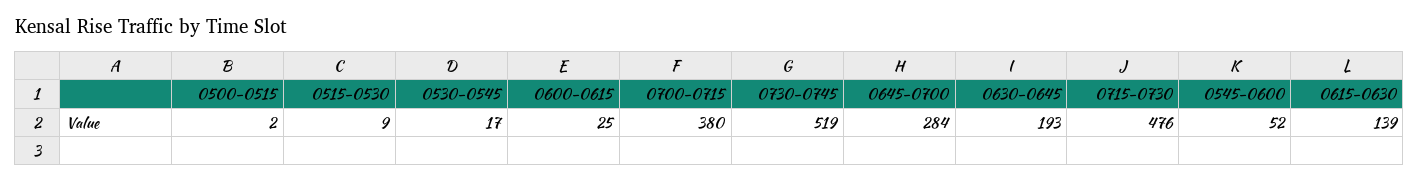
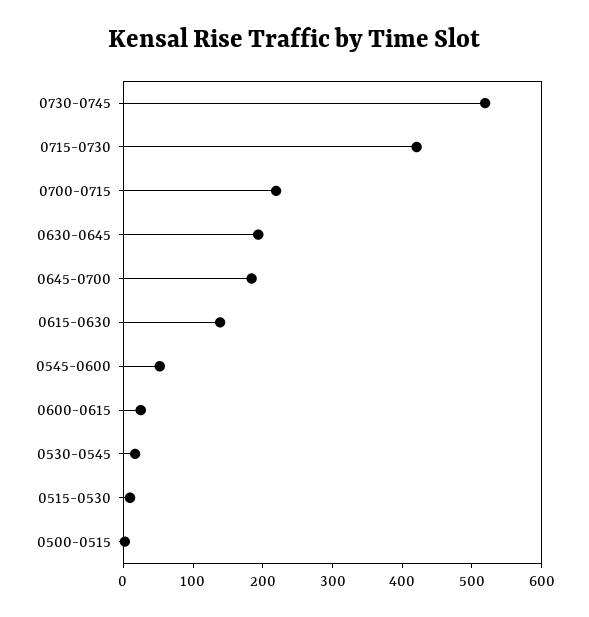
0700-0715: 380 -> 220
0645-0700: 284 -> 180
0715-0730: 476 -> 420

